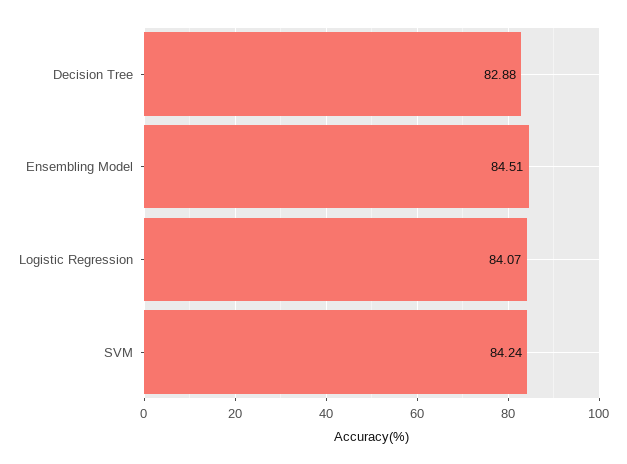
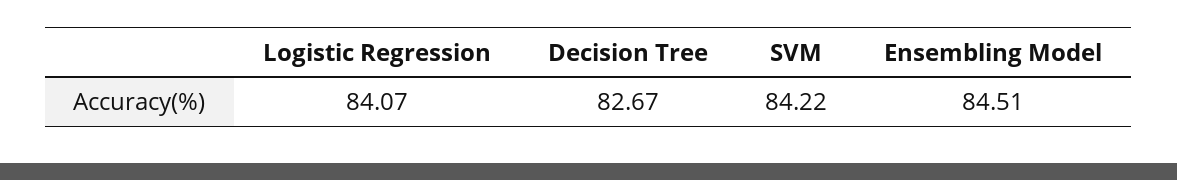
Decision Tree: 82.88 -> 82.67
SVM: 84.24 -> 84.22

